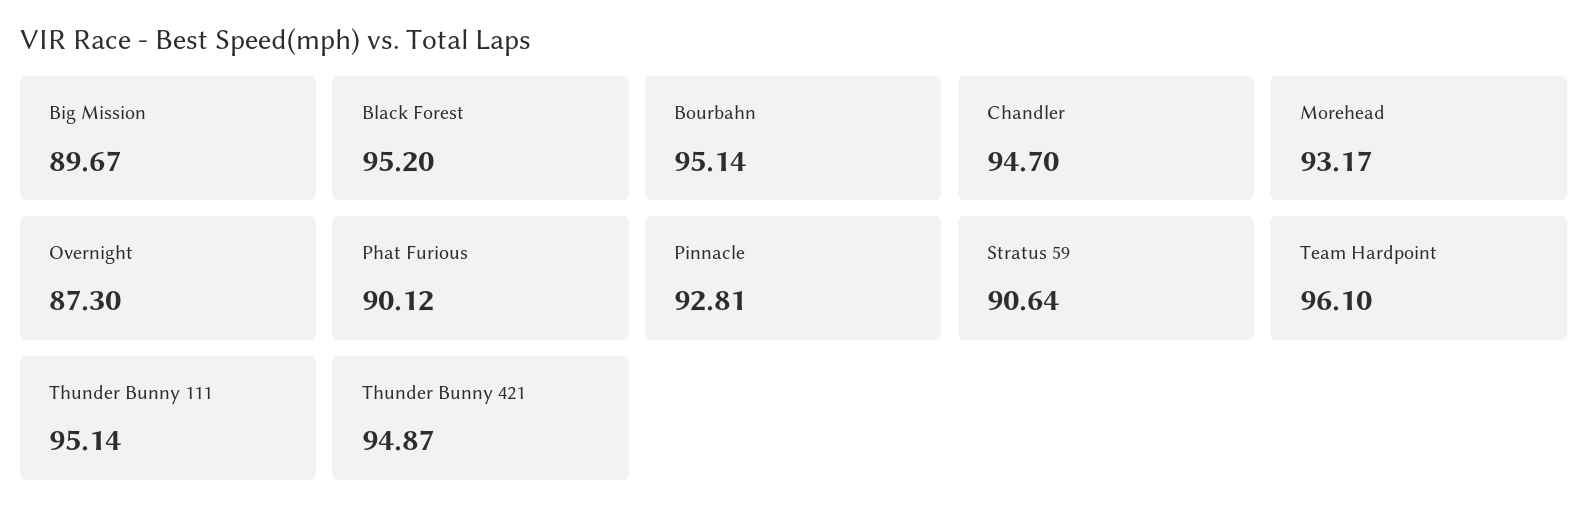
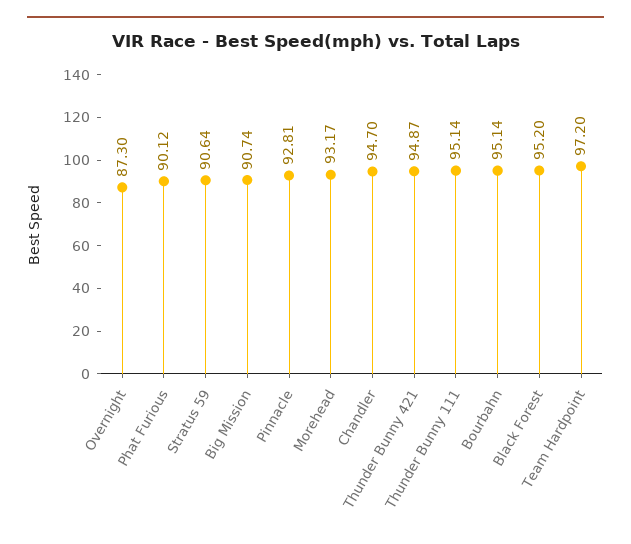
Big Mission: 89.67 -> 90.74
Team Hardpoint: 96.1 -> 97.2

